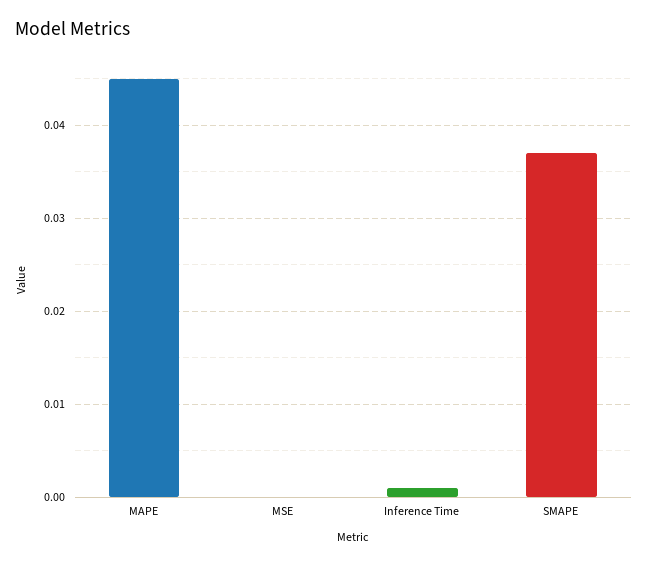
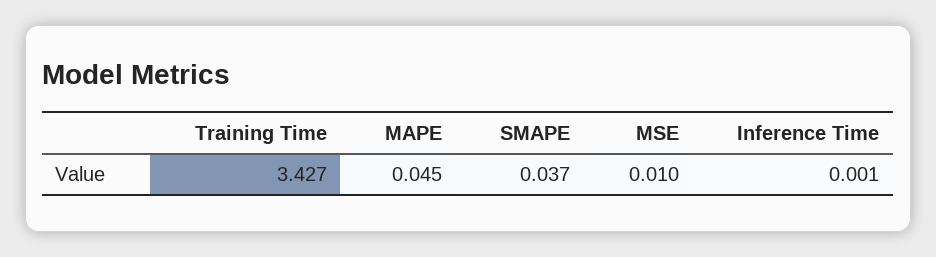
MSE: 0 -> 0.01
Training Time: none -> 3.427

